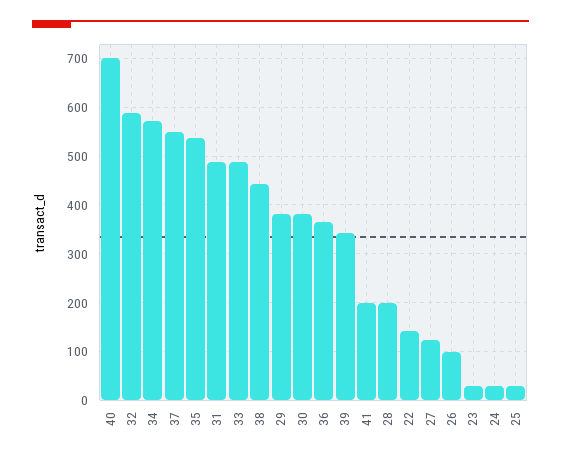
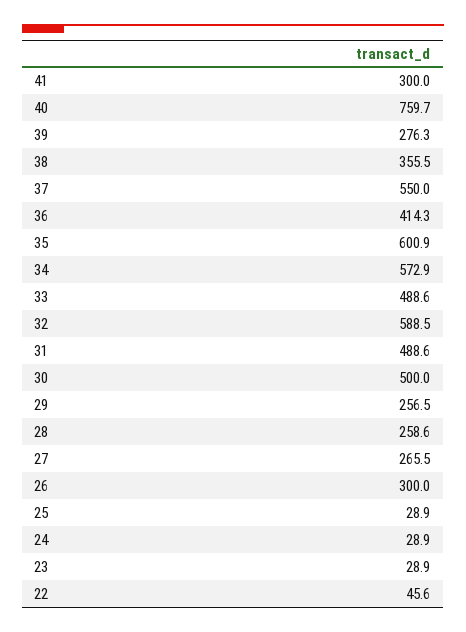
40: 700 -> 759.7
35: 540 -> 600.9
38: 440 -> 355.5
29: 380 -> 256.5
30: 380 -> 500
36: 360 -> 414.3
39: 340 -> 276.3
41: 200 -> 300
28: 200 -> 258.6
22: 140 -> 45.6
27: 120 -> 265.5
26: 100 -> 300

